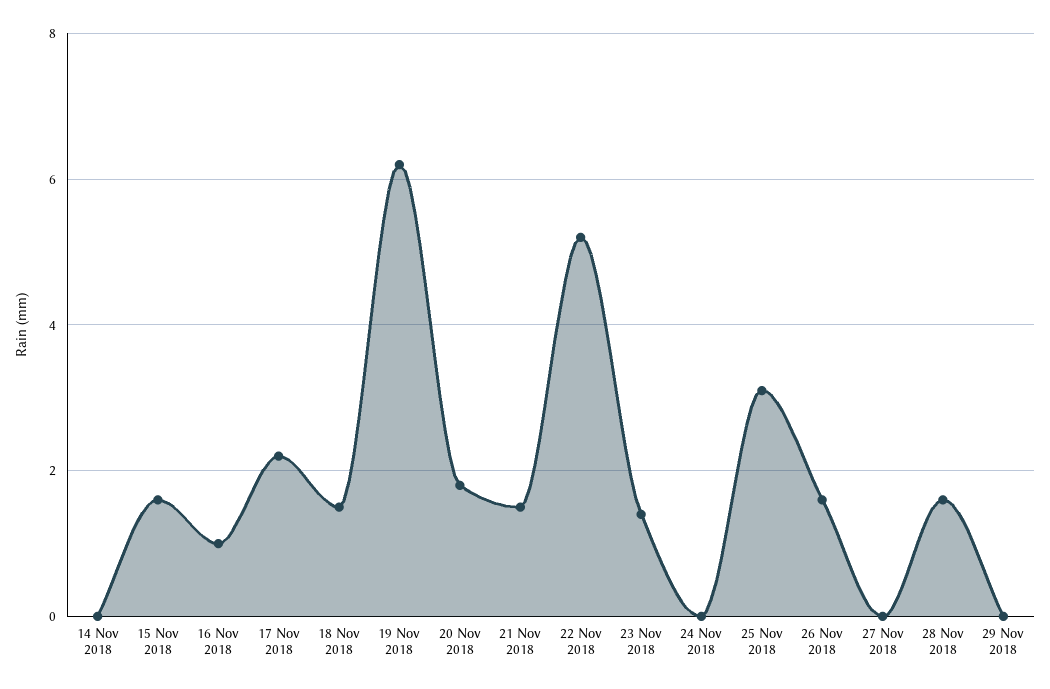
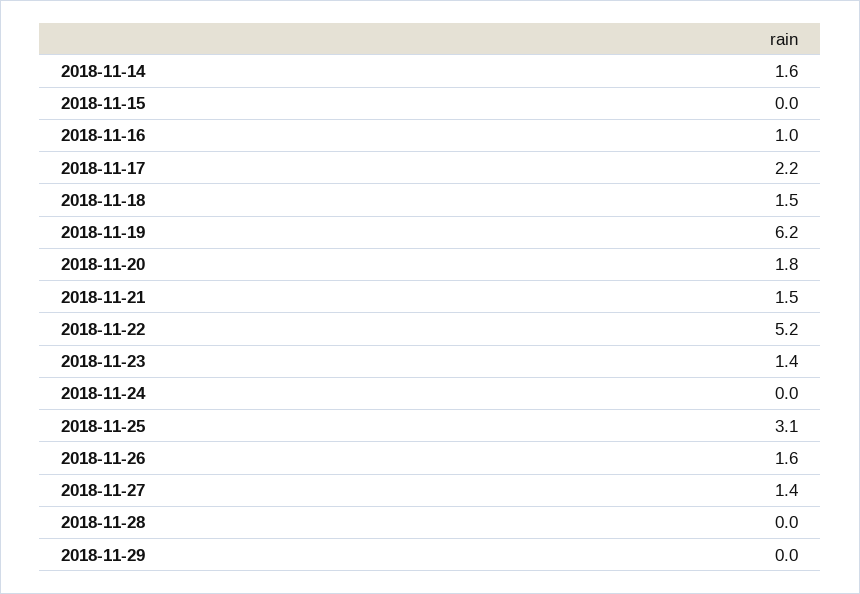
14 Nov 2018: 0 -> 1.6
15 Nov 2018: 1.5 -> 0
27 Nov 2018: 0 -> 1.4
28 Nov 2018: 1.5 -> 0

